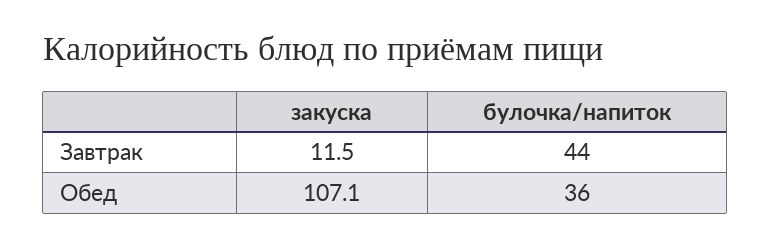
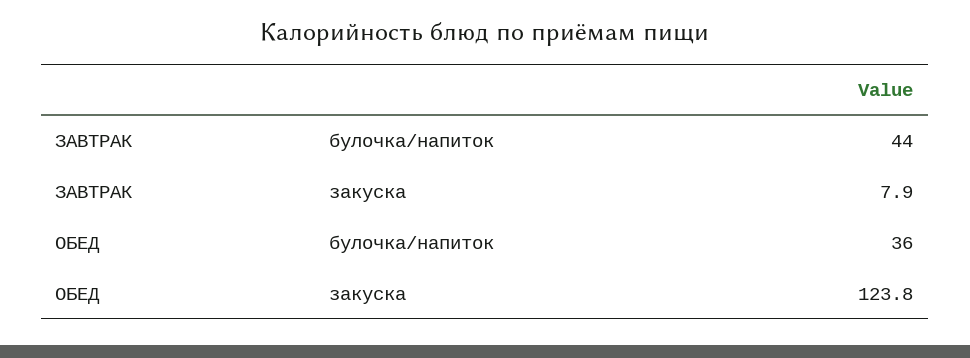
закуска, Завтрак: 11.5 -> 7.9
закуска, Обед: 107.1 -> 123.8

